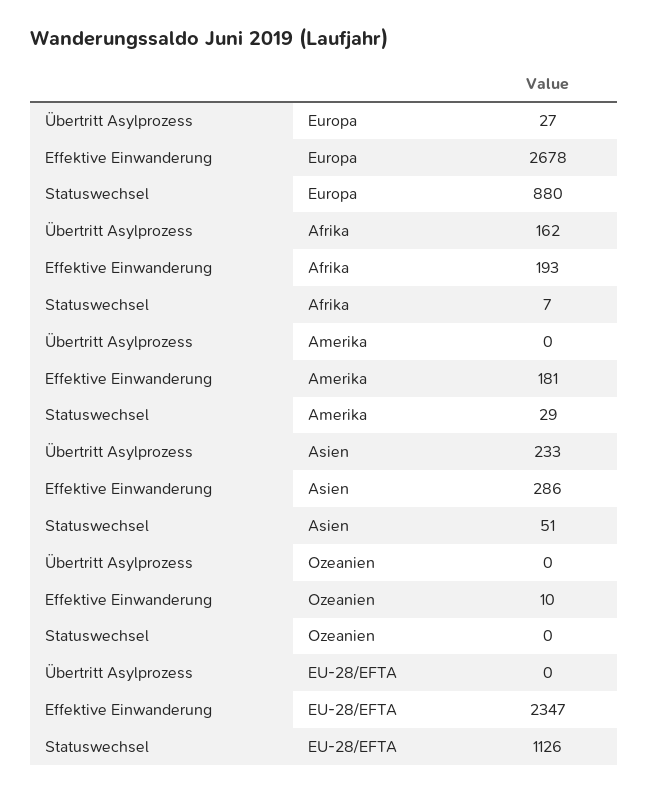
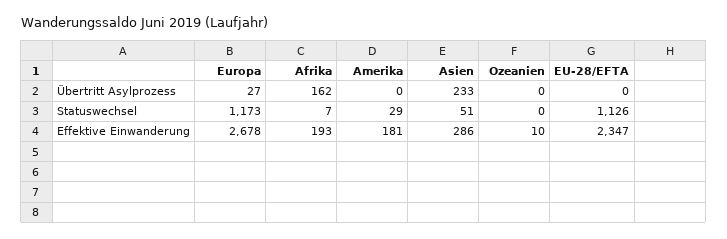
Statuswechsel, Europa: 880 -> 1173

